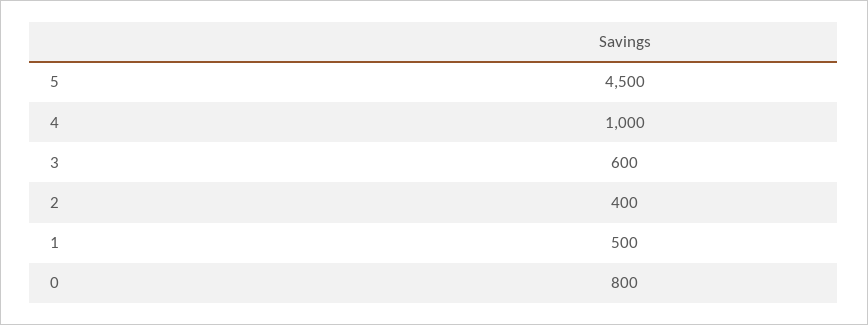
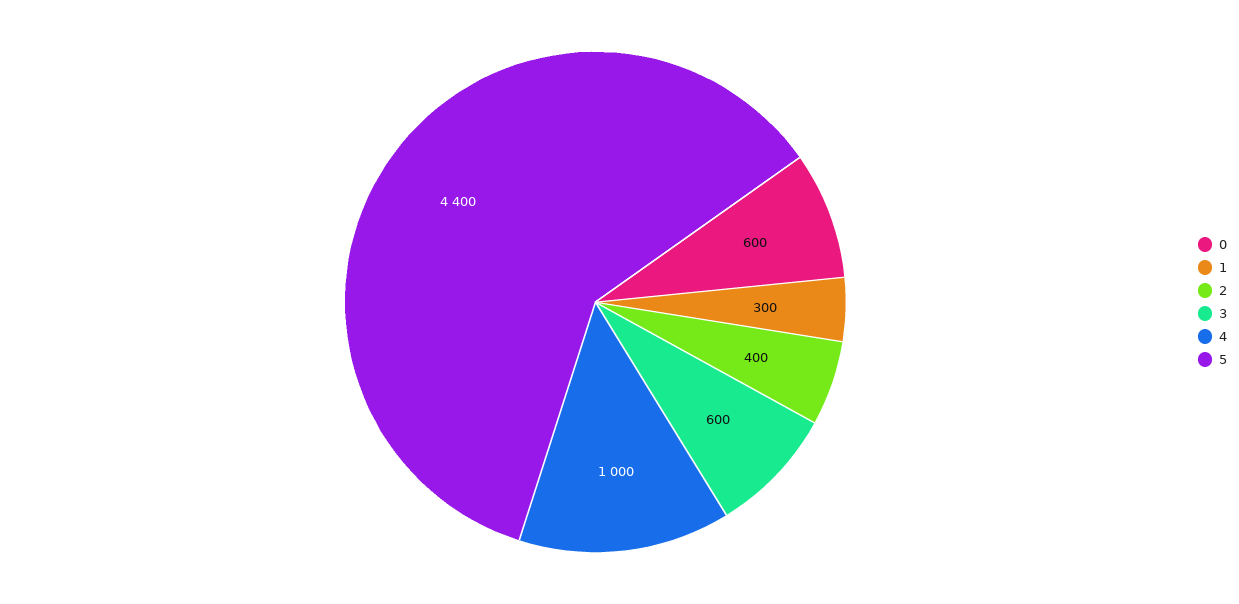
5: 4500 -> 4400
1: 500 -> 300
0: 800 -> 600

